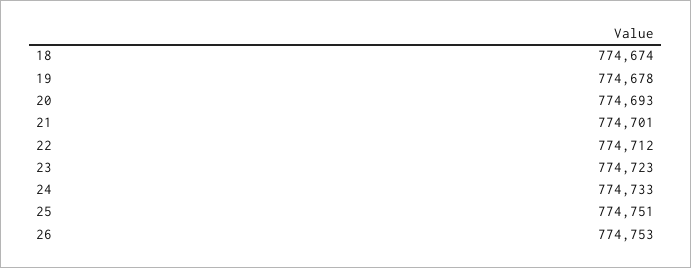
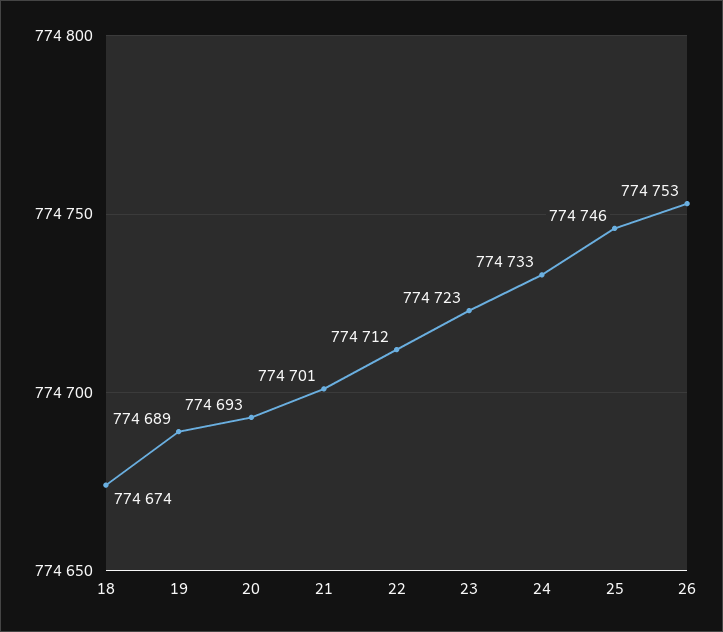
19: 774678 -> 774689
25: 774751 -> 774746

